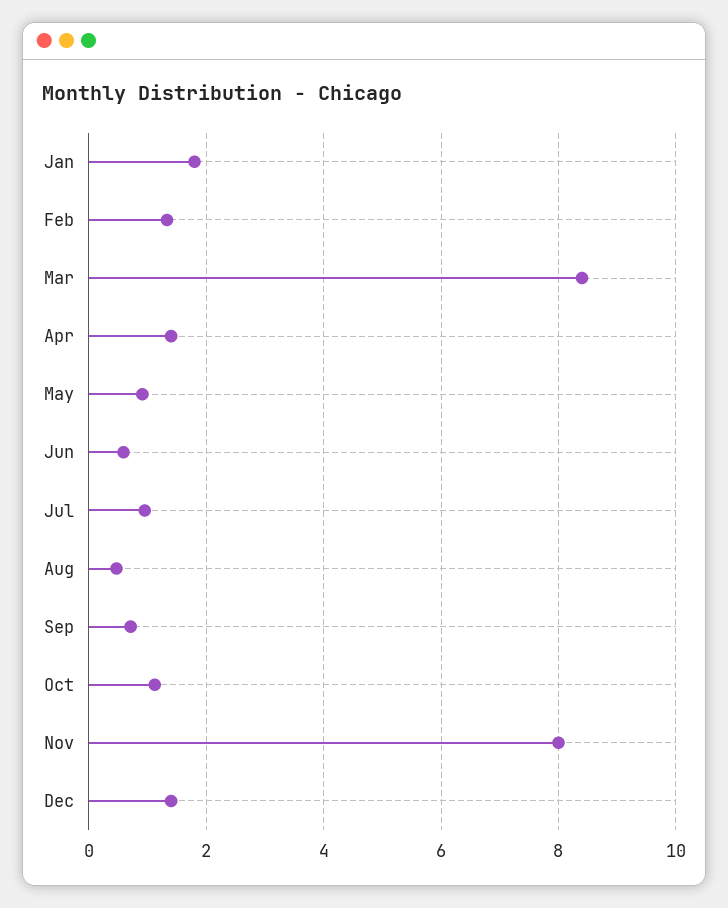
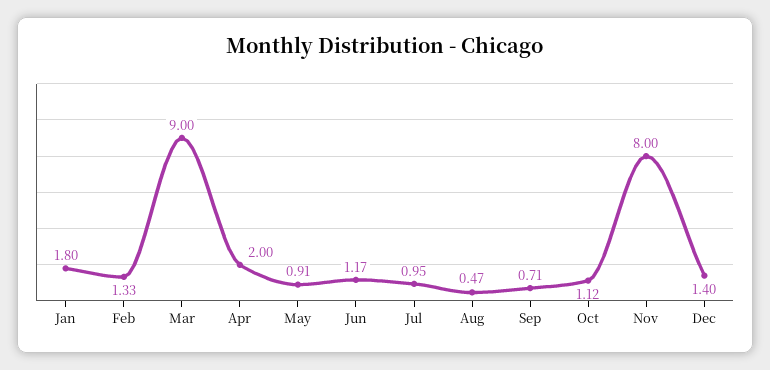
Mar: 8.4 -> 9
Apr: 1.4 -> 2
Jun: 0.6 -> 1.17

